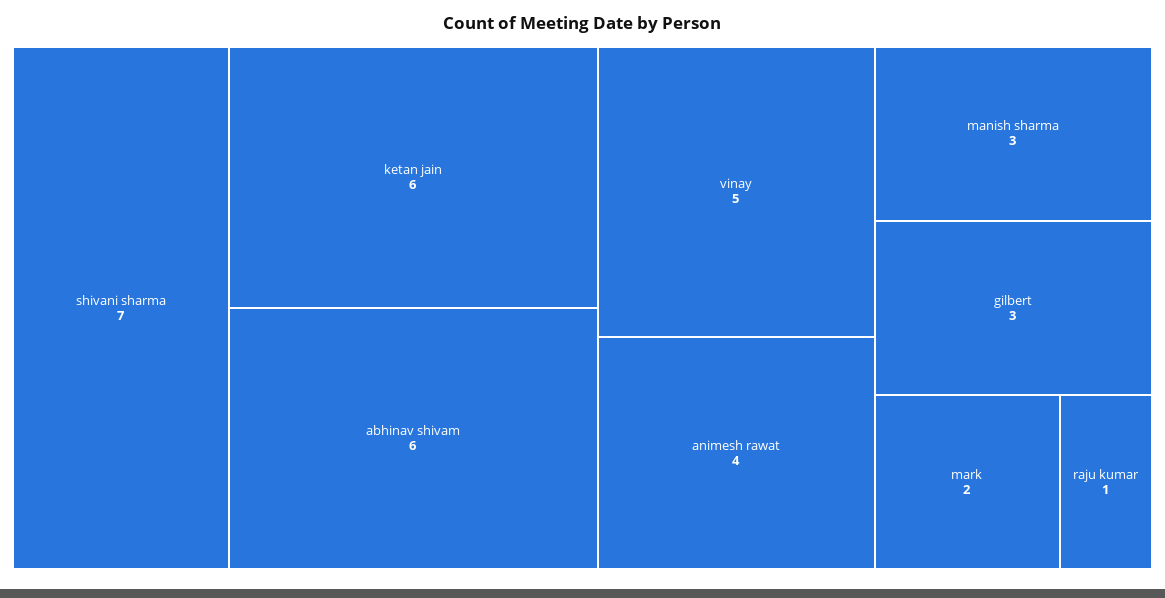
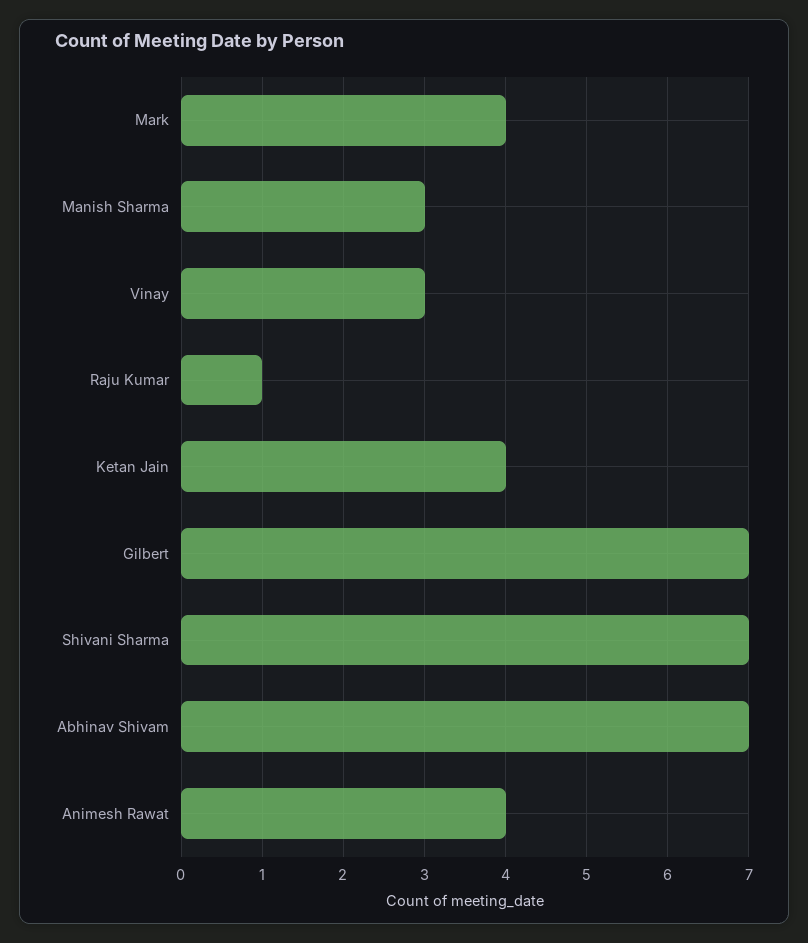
ketan jain: 6 -> 4
abhinav shivam: 6 -> 7
vinay: 5 -> 3
gilbert: 3 -> 7
mark: 2 -> 4

